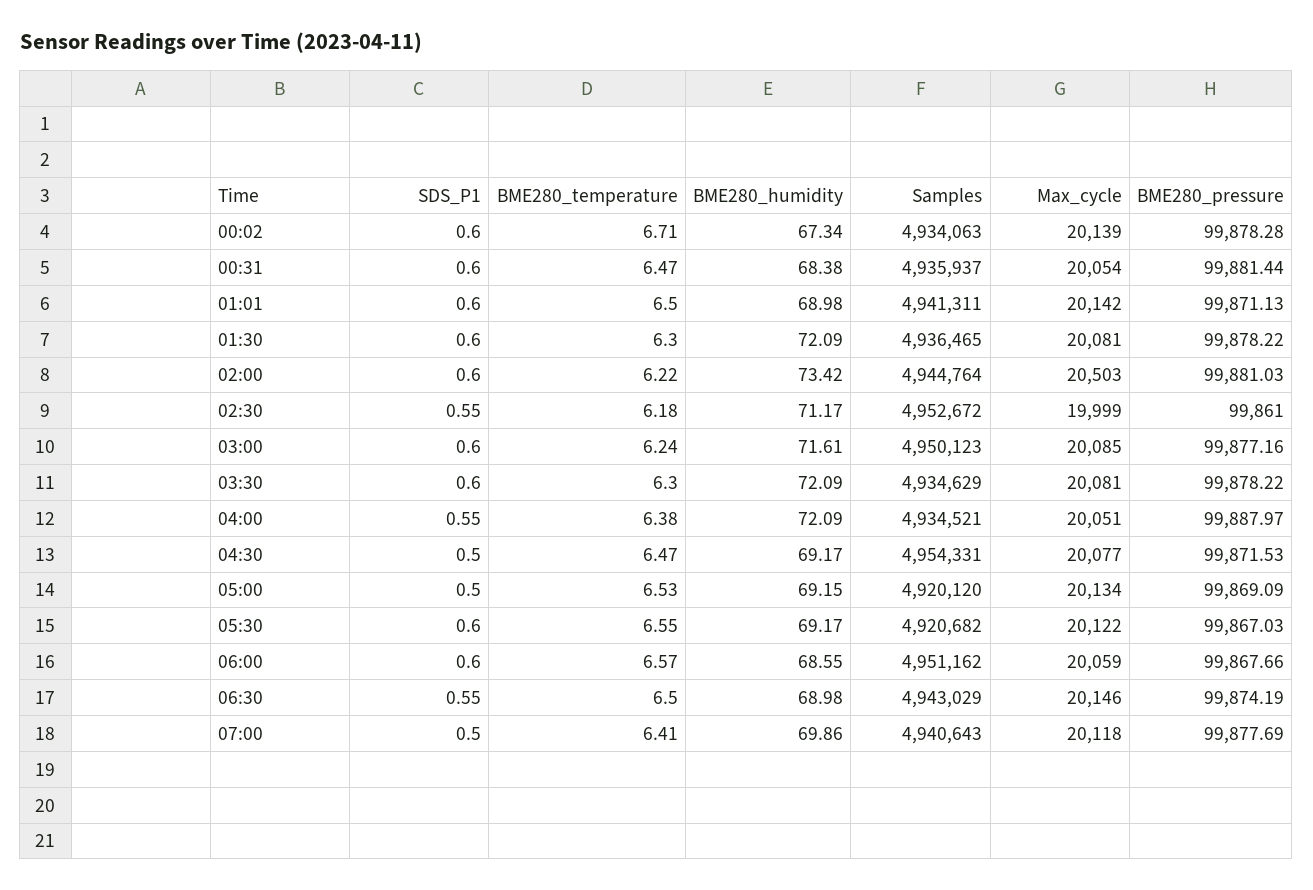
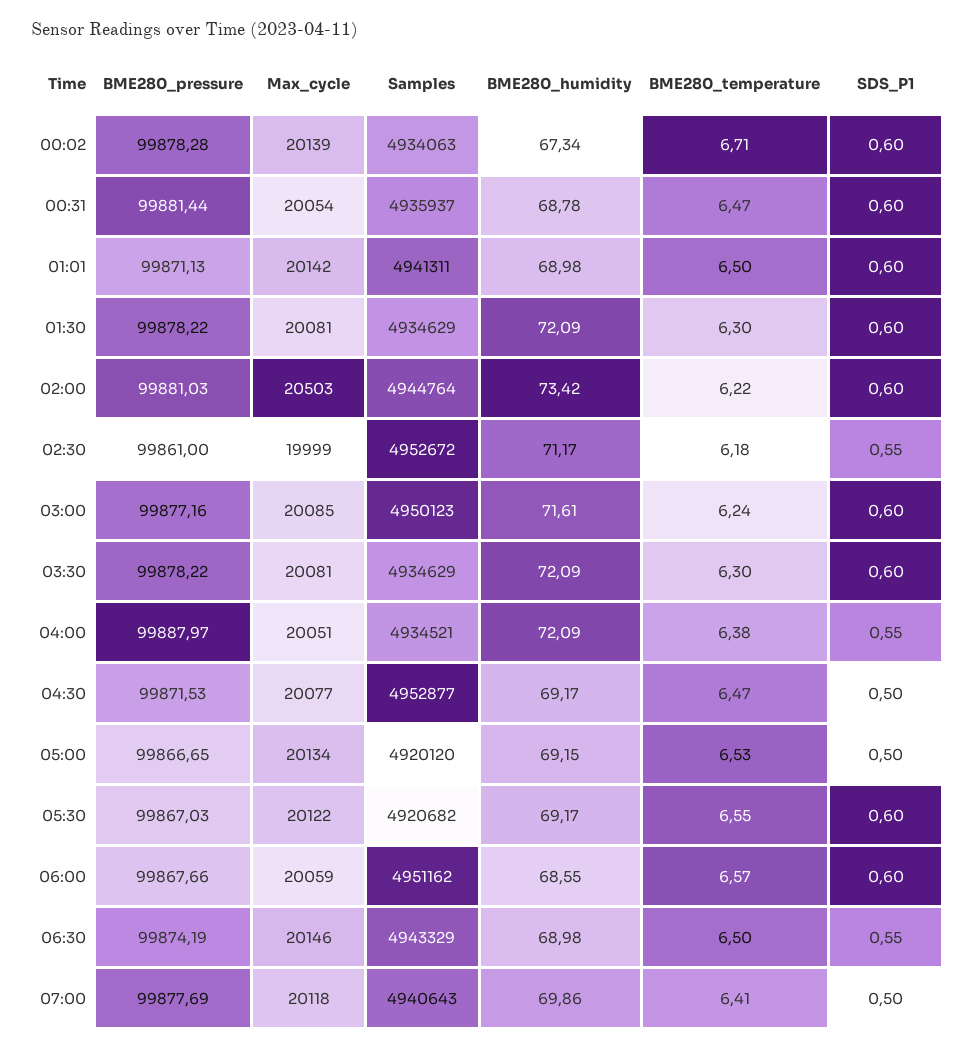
BME280_humidity, 00:31: 68.38 -> 68.78
Samples, 01:30: 4936465 -> 4934629
Samples, 04:30: 4954331 -> 4952877
BME280_pressure, 05:00: 99869.09 -> 99866.65
Samples, 06:30: 4943029 -> 4943329

